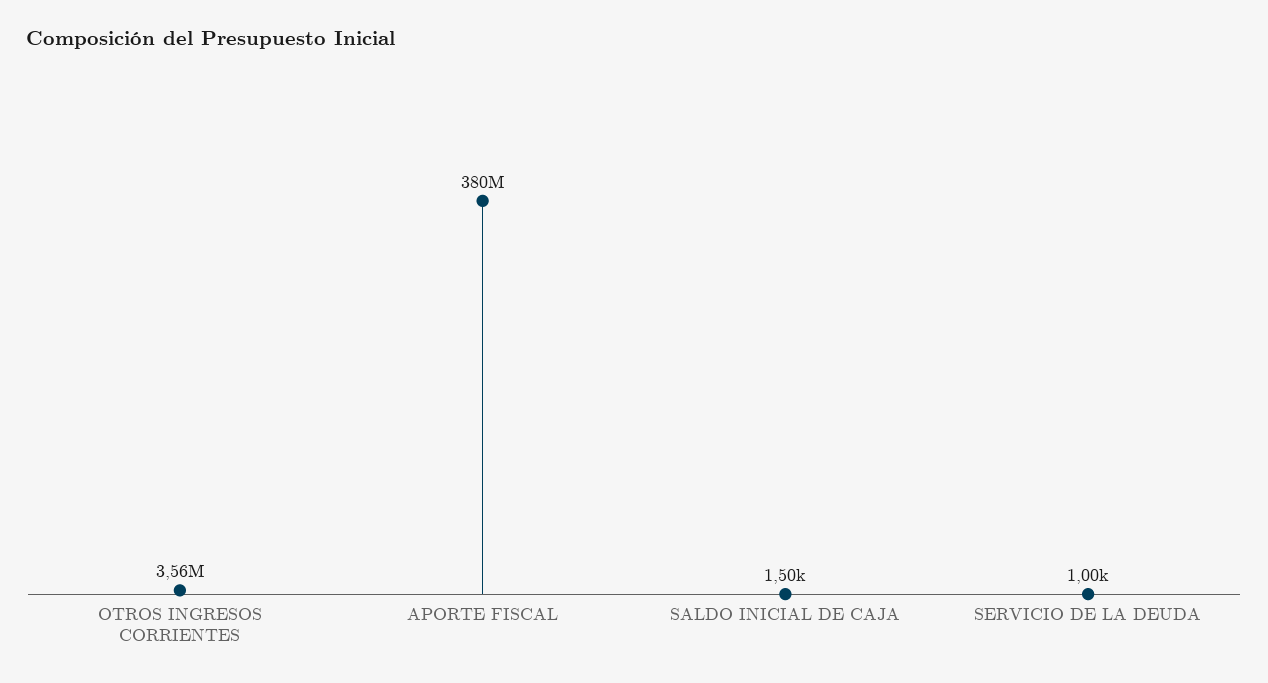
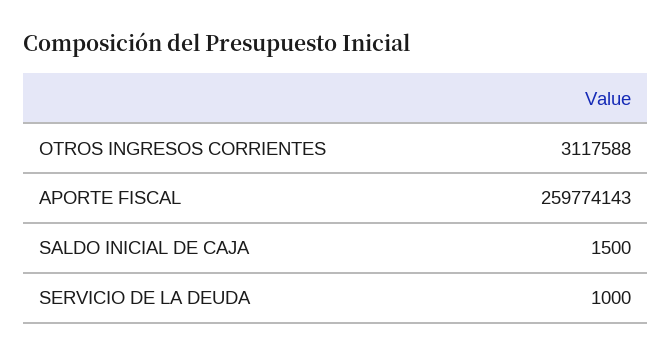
OTROS INGRESOS CORRIENTES: 3560000 -> 3117588
APORTE FISCAL: 380000000 -> 259774143

